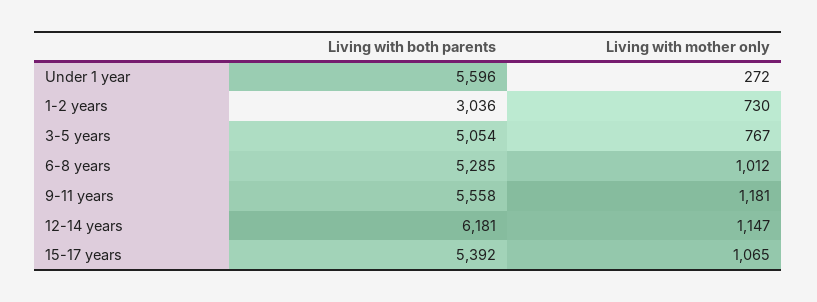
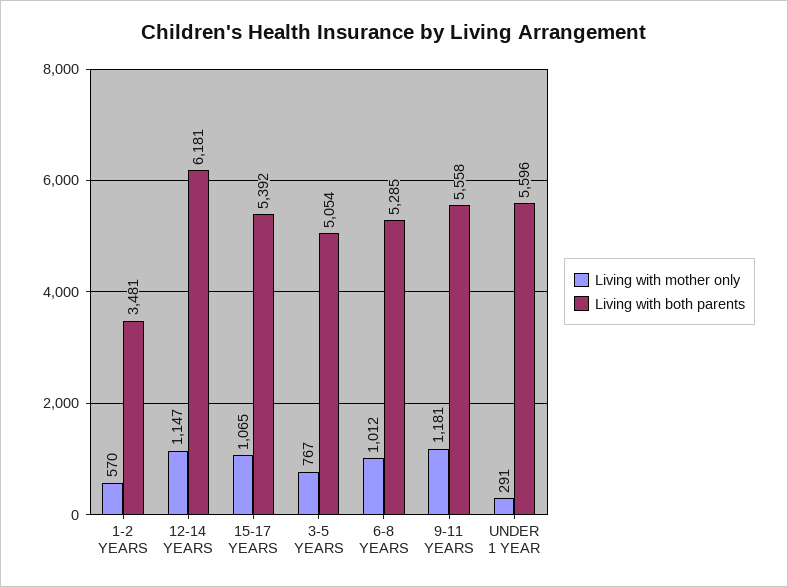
Living with mother only, Under 1 year: 272 -> 291
Living with both parents, 1-2 years: 3036 -> 3481
Living with mother only, 1-2 years: 730 -> 570

